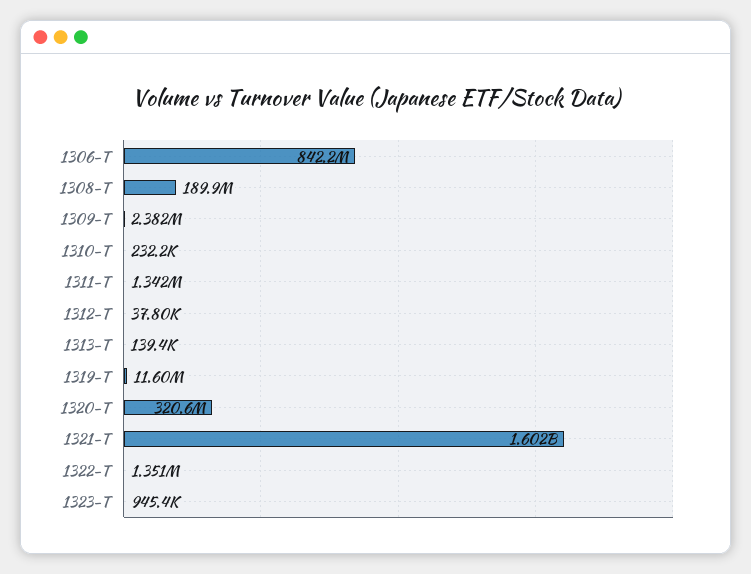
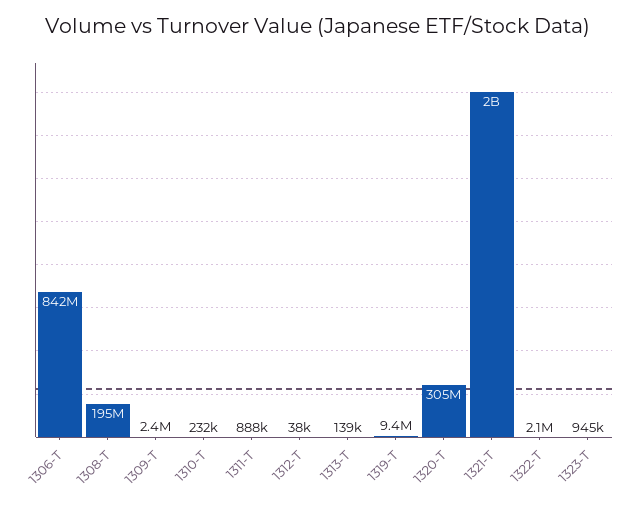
1308-T: 189900000 -> 195000000
1311-T: 1342000 -> 888000
1319-T: 11600000 -> 9400000
1320-T: 320600000 -> 305000000
1321-T: 1602000000 -> 2000000000
1322-T: 1351000 -> 2100000

